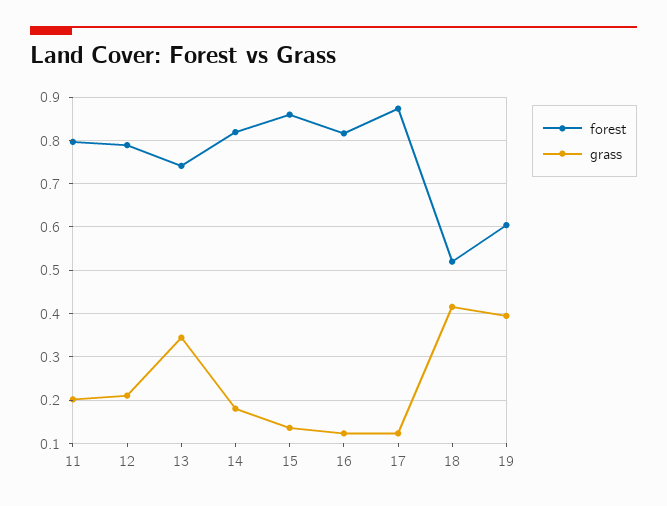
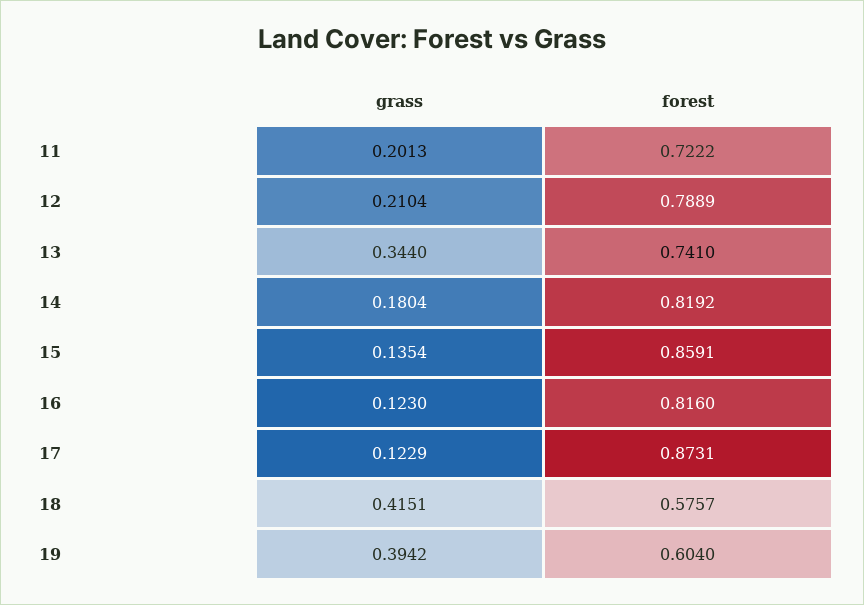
forest, 11: 0.8 -> 0.7222
forest, 18: 0.52 -> 0.5757

